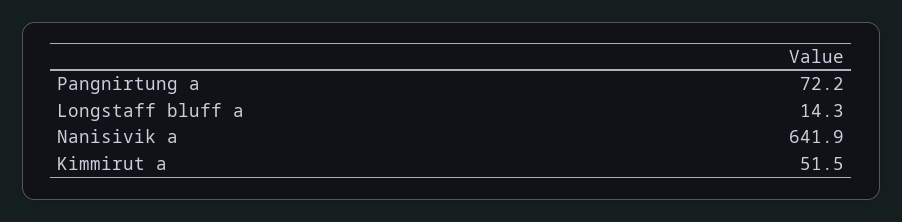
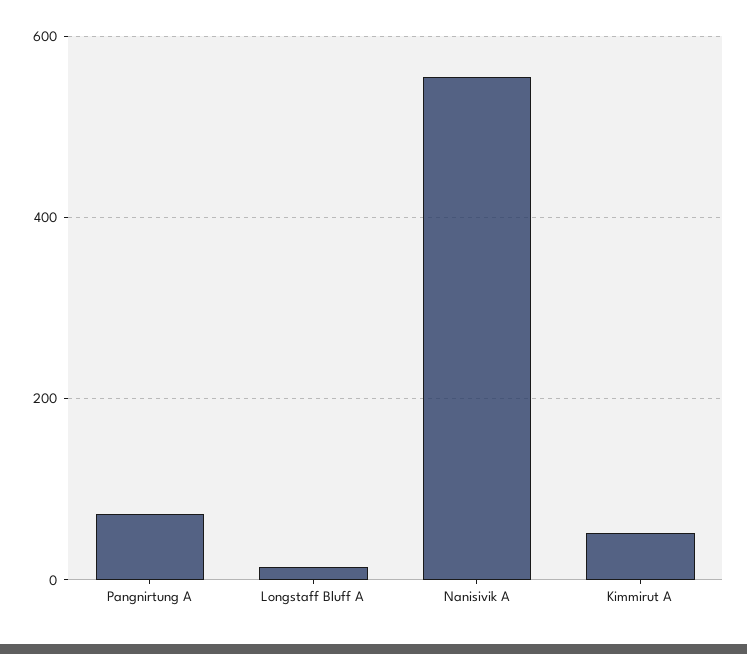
Nanisivik a: 641.9 -> 560

